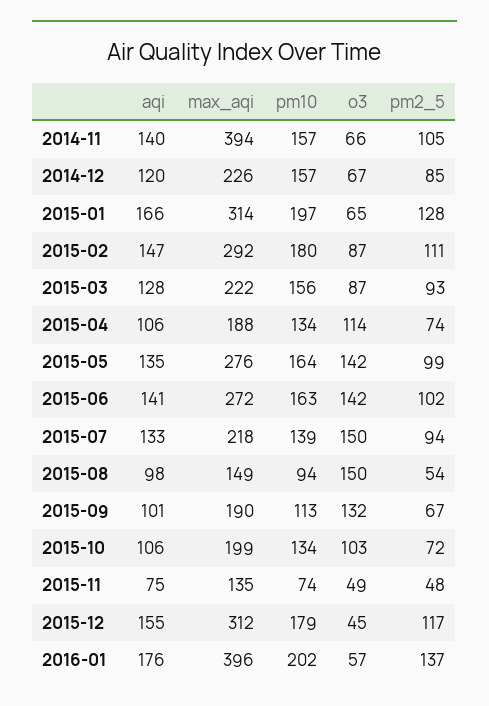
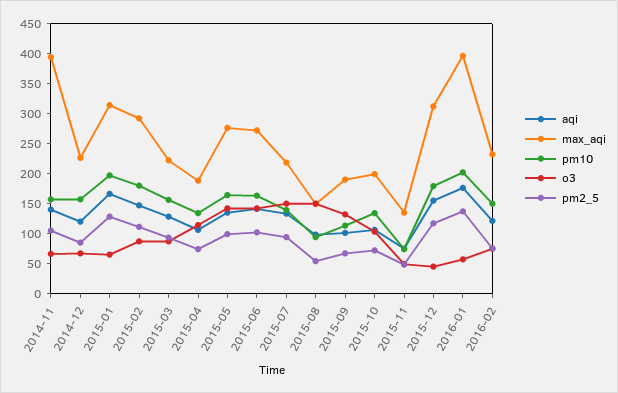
aqi, 2016-02: none -> 125
max_aqi, 2016-02: none -> 225
pm10, 2016-02: none -> 150
o3, 2016-02: none -> 75
pm2_5, 2016-02: none -> 75

